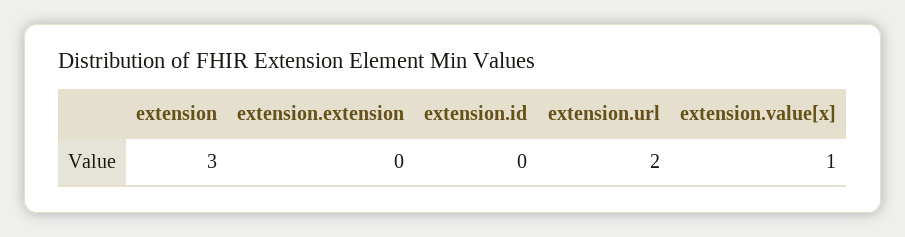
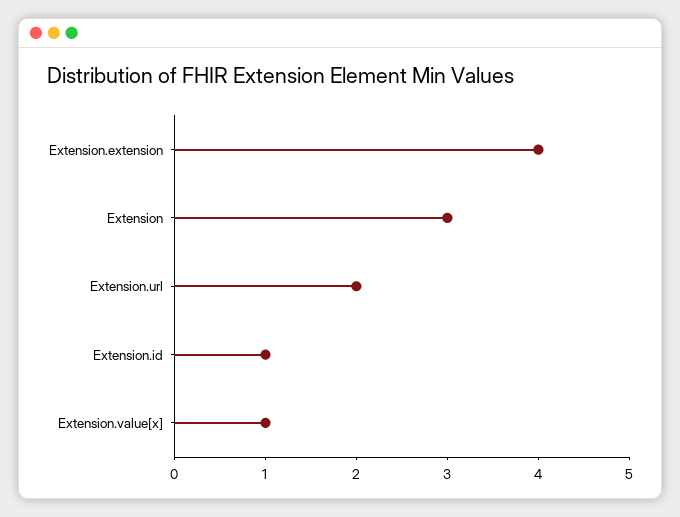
extension.extension: 0 -> 4
extension.id: 0 -> 1

